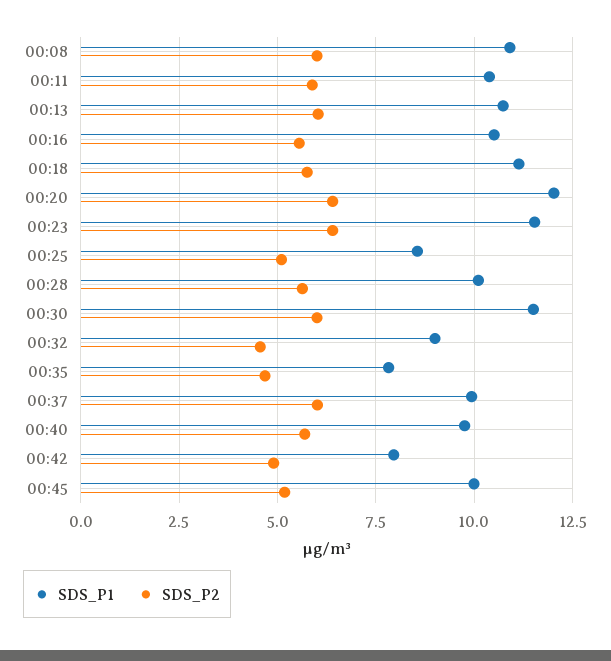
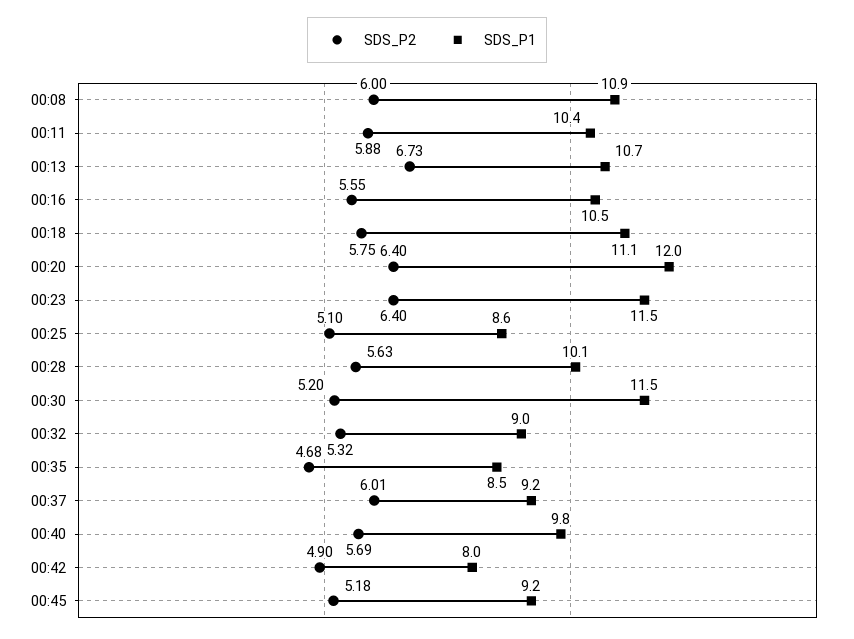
SDS_P2, 00:13: 6 -> 6.73
SDS_P2, 00:30: 6 -> 5.2
SDS_P2, 00:32: 4.5 -> 5.32
SDS_P1, 00:35: 7.75 -> 8.5
SDS_P1, 00:37: 10 -> 9.2
SDS_P1, 00:45: 10 -> 9.2

